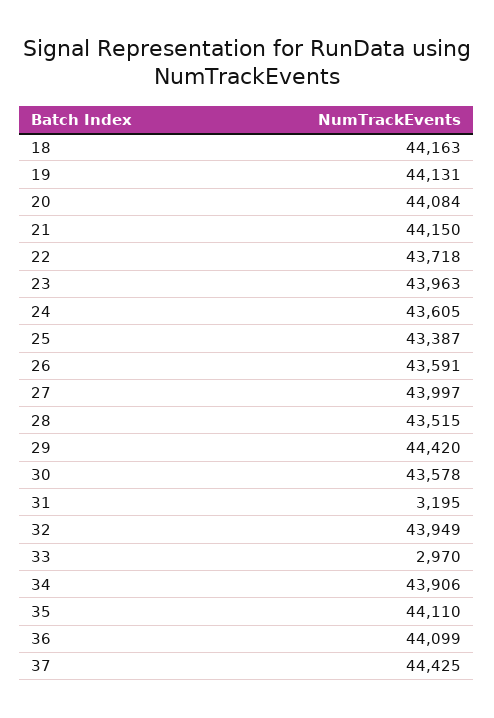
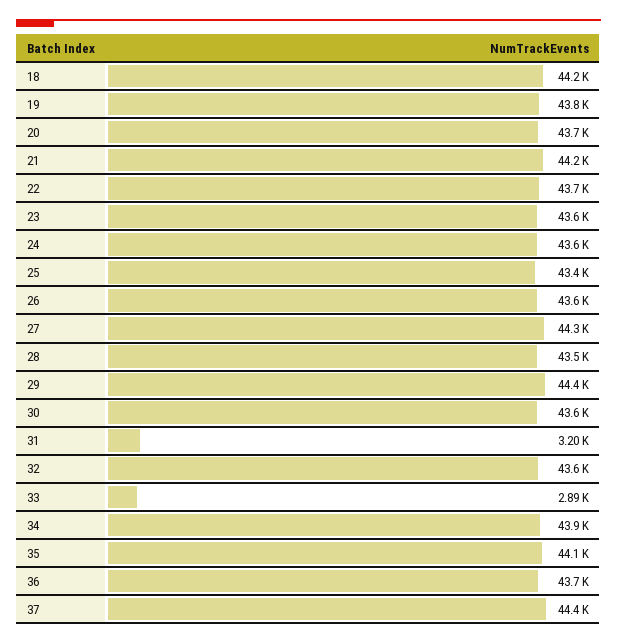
19: 44131 -> 43800
20: 44084 -> 43700
23: 43963 -> 43600
27: 43997 -> 44300
32: 43949 -> 43600
33: 2970 -> 2890
36: 44099 -> 43700

